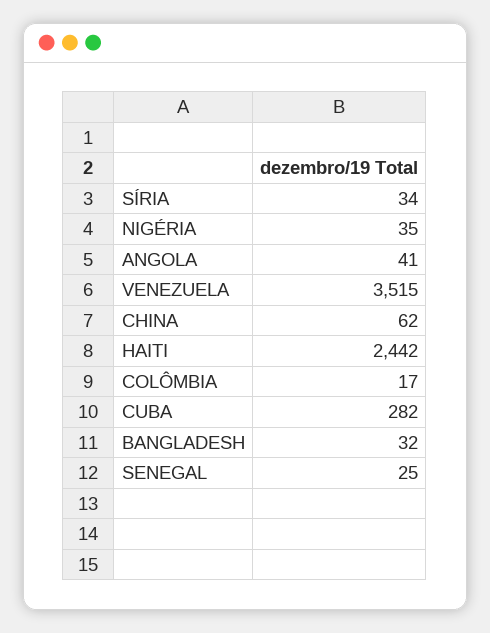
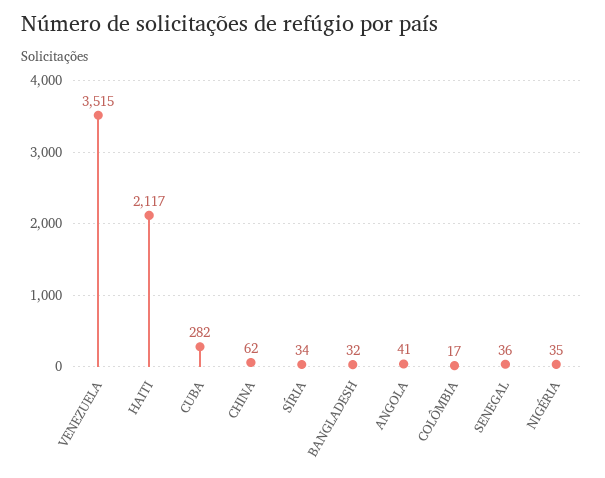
HAITI: 2442 -> 2117
SENEGAL: 25 -> 36

